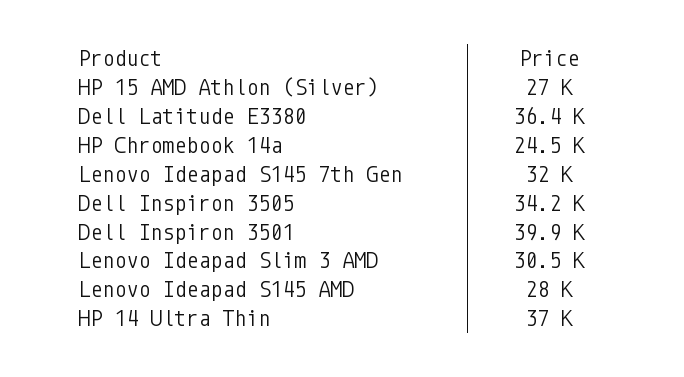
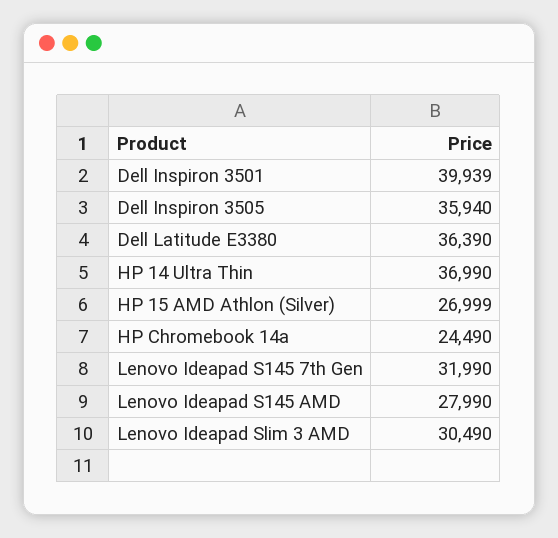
Dell Inspiron 3505: 34200 -> 35940

